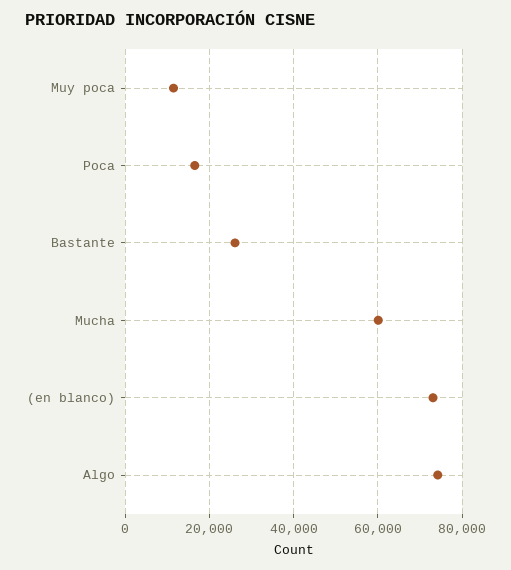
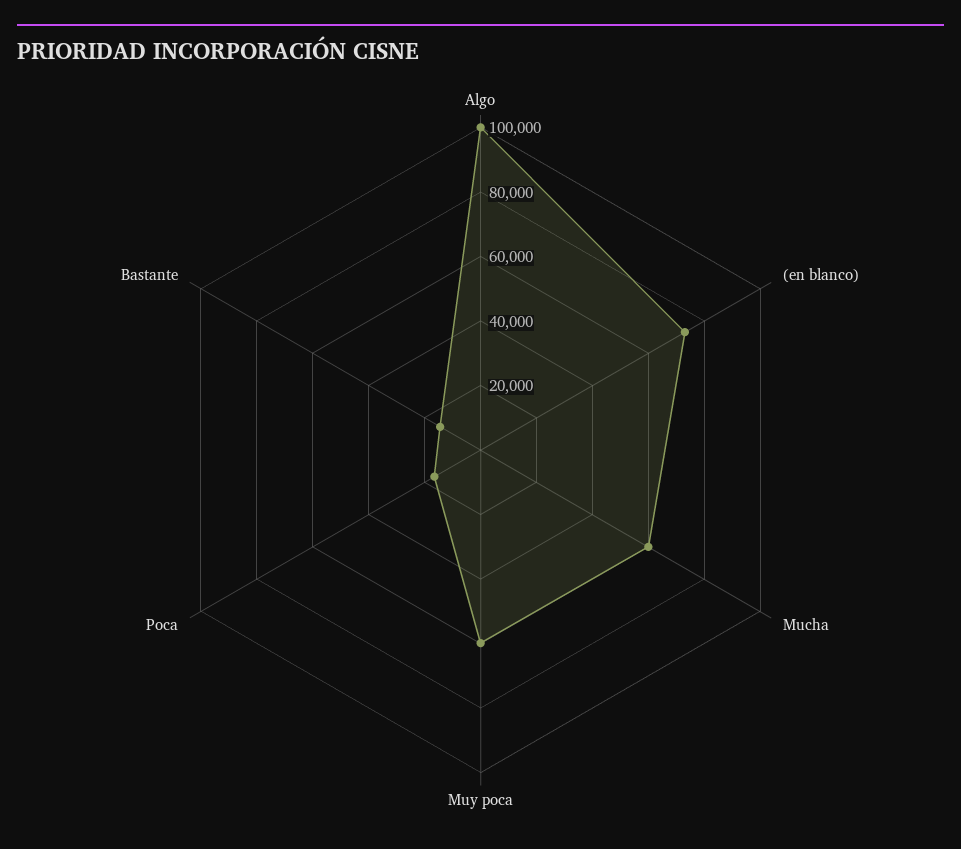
Muy poca: 12000 -> 60000
Bastante: 26000 -> 15000
Algo: 74000 -> 100000

